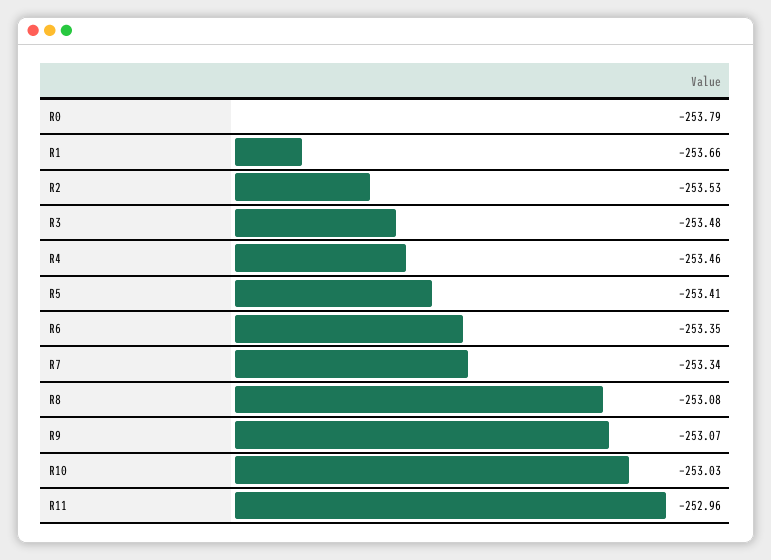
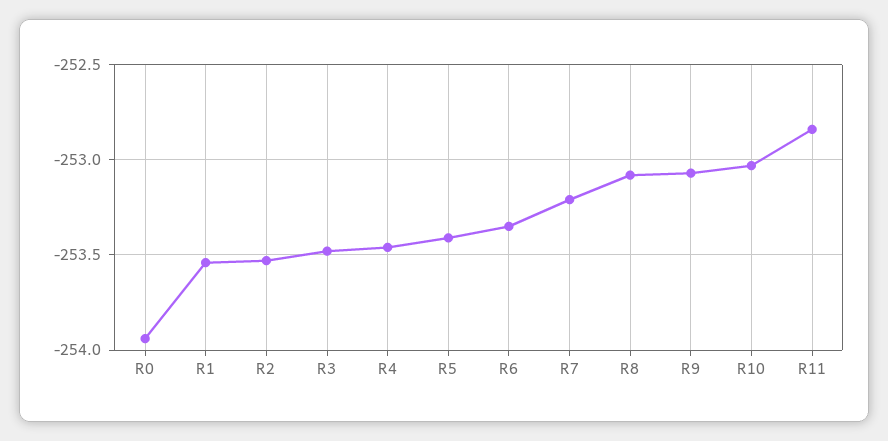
R0: -253.79 -> -253.95
R1: -253.66 -> -253.55
R7: -253.34 -> -253.2
R11: -252.96 -> -252.85

